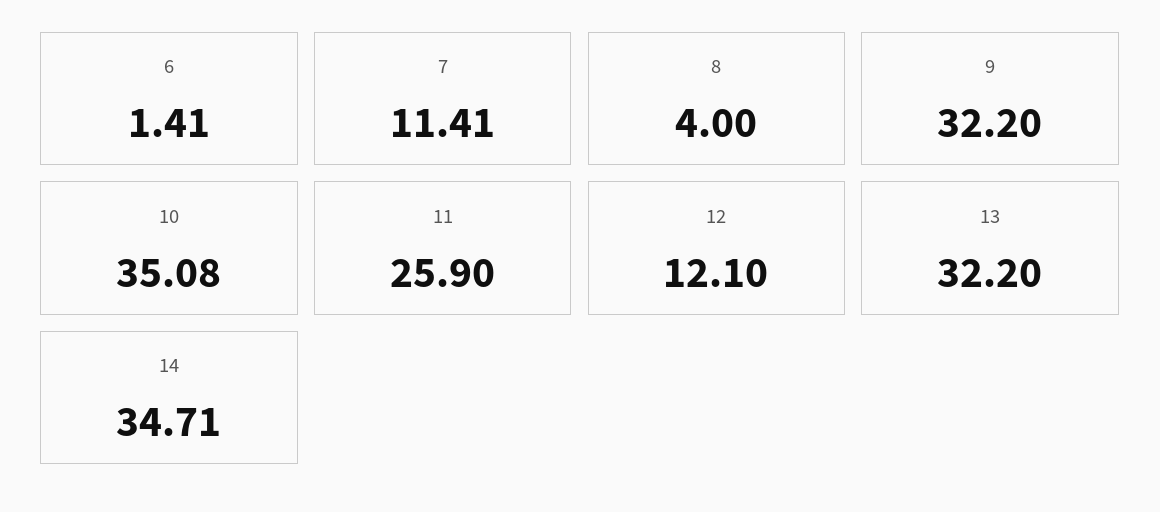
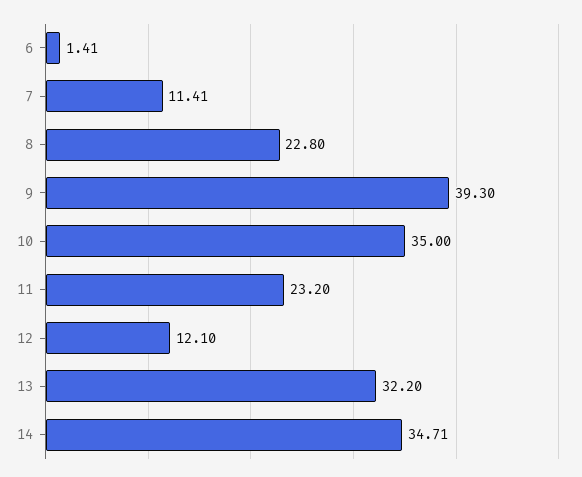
8: 4 -> 22.8
9: 32.2 -> 39.3
10: 35.08 -> 35
11: 25.9 -> 23.2

